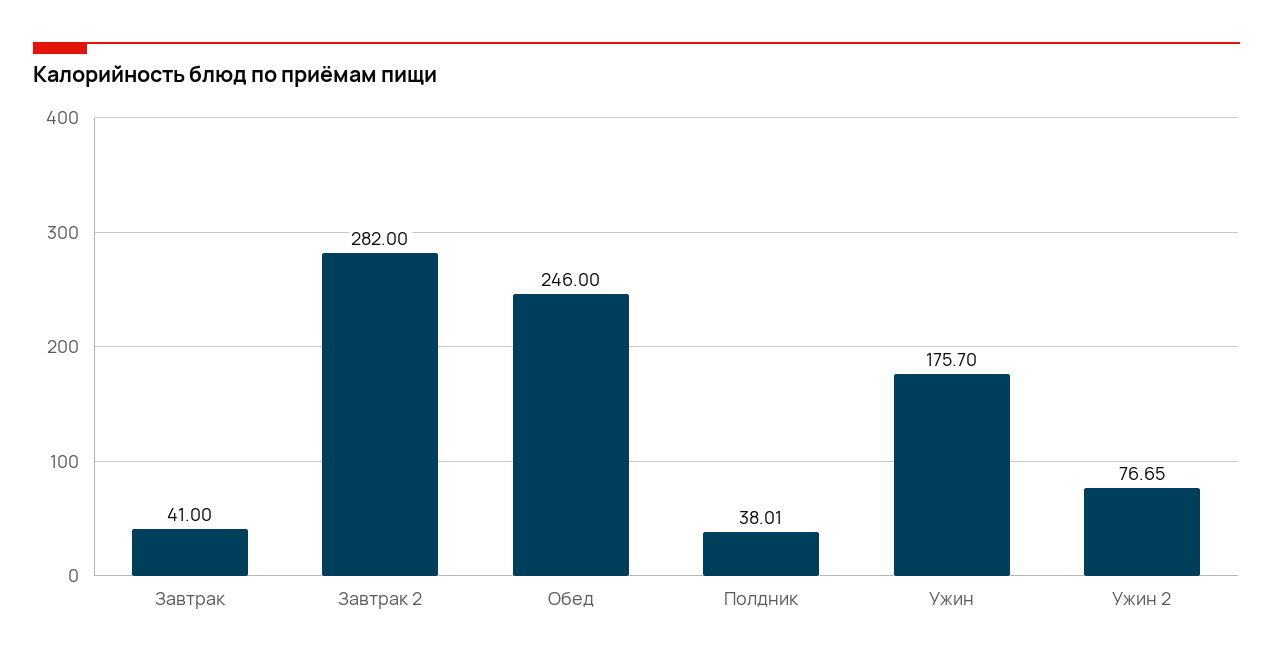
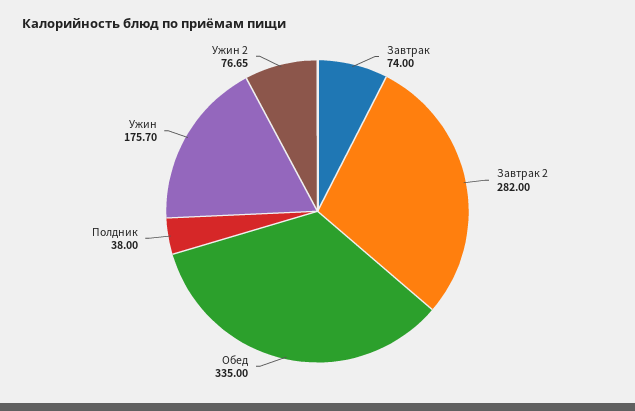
Завтрак: 41 -> 74
Обед: 246 -> 335
Полдник: 38.01 -> 38

